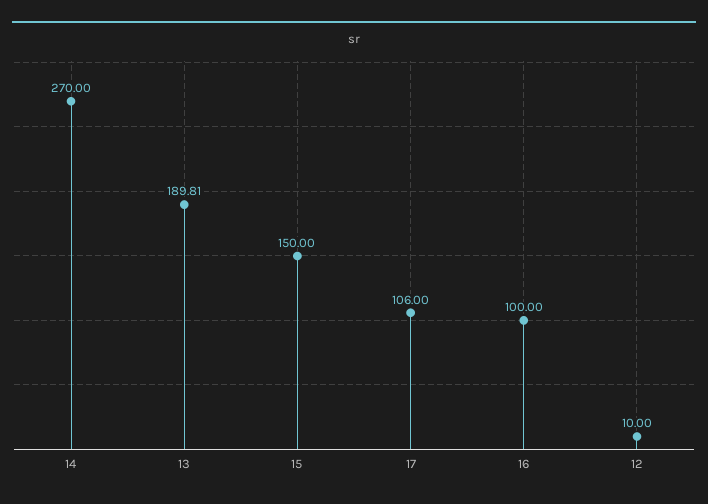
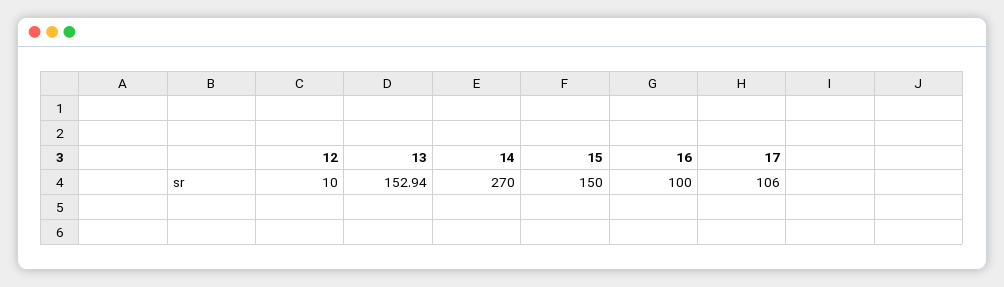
13: 189.81 -> 152.94

